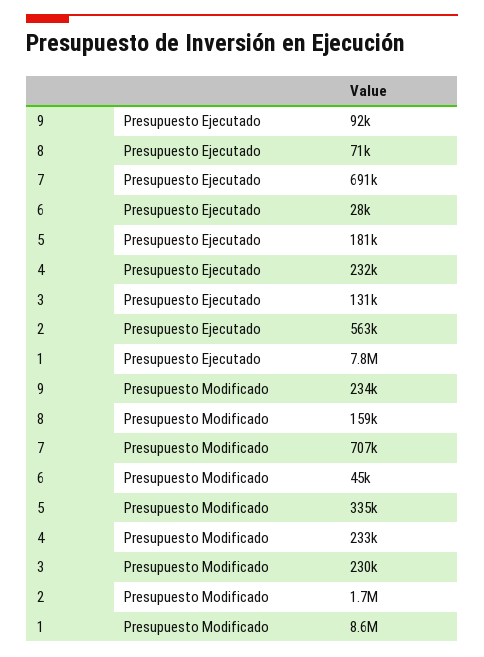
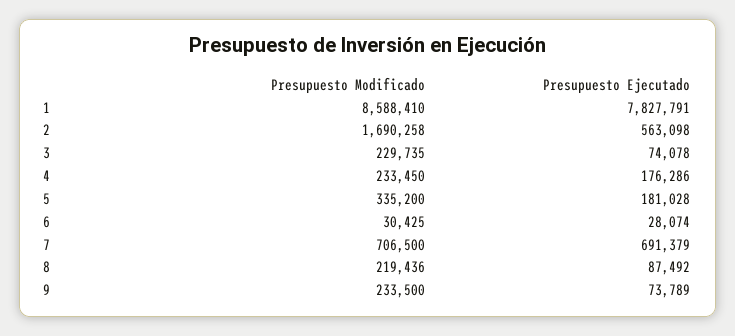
9, Presupuesto Ejecutado: 92000 -> 73789
8, Presupuesto Ejecutado: 71000 -> 87492
4, Presupuesto Ejecutado: 232000 -> 176286
3, Presupuesto Ejecutado: 131000 -> 74078
8, Presupuesto Modificado: 159000 -> 219436
6, Presupuesto Modificado: 45000 -> 30425

